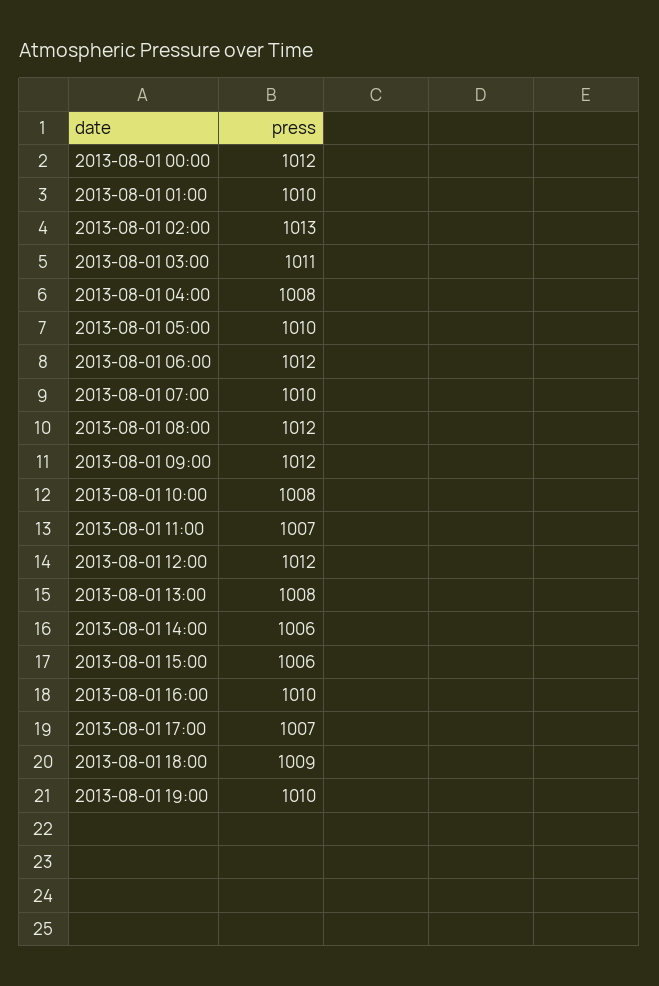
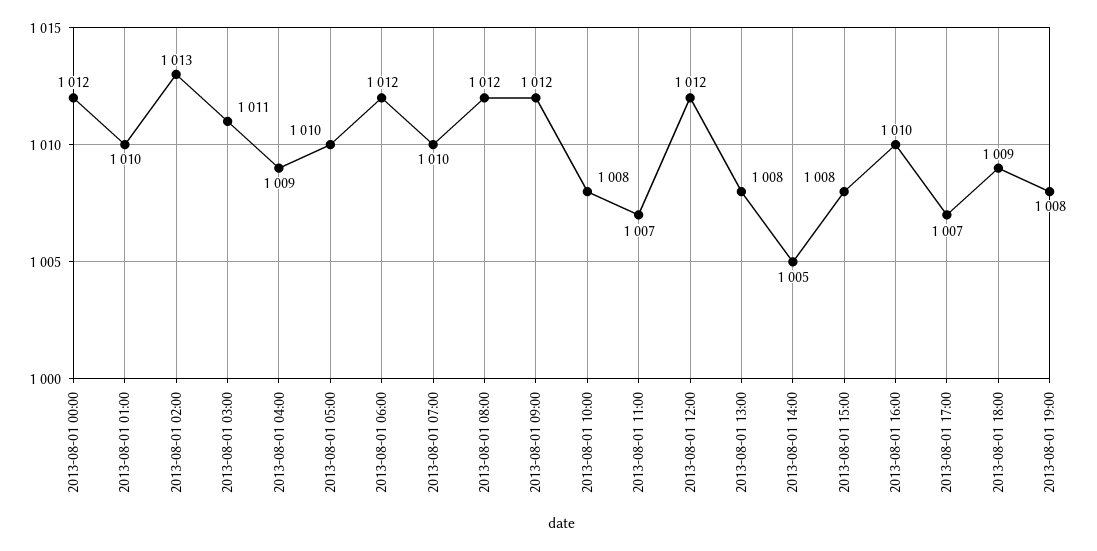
2013-08-01 04:00: 1008 -> 1009
2013-08-01 14:00: 1006 -> 1005
2013-08-01 15:00: 1006 -> 1008
2013-08-01 19:00: 1010 -> 1008

